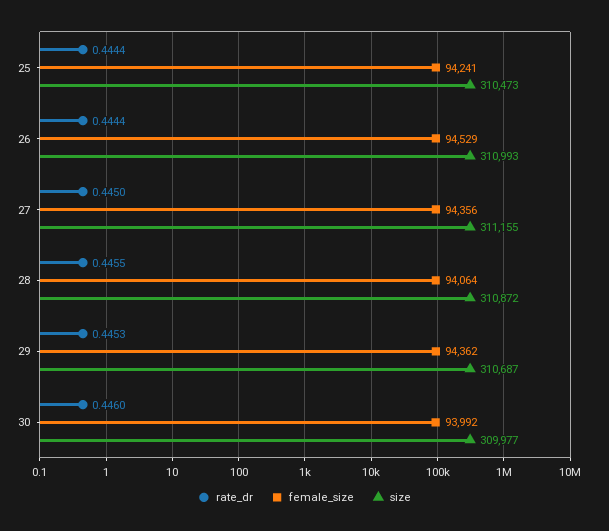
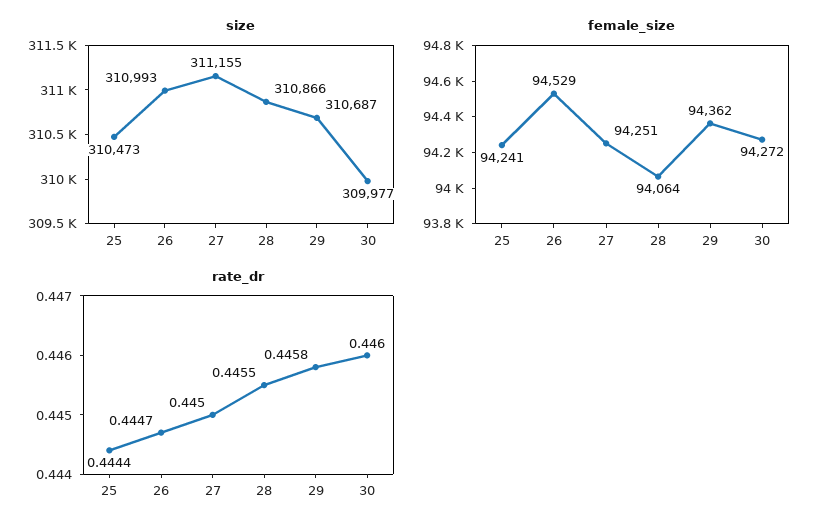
rate_dr, 26: 0.4444 -> 0.4447
female_size, 27: 94356 -> 94251
size, 28: 310872 -> 310866
rate_dr, 29: 0.4453 -> 0.4458
female_size, 30: 93992 -> 94272

